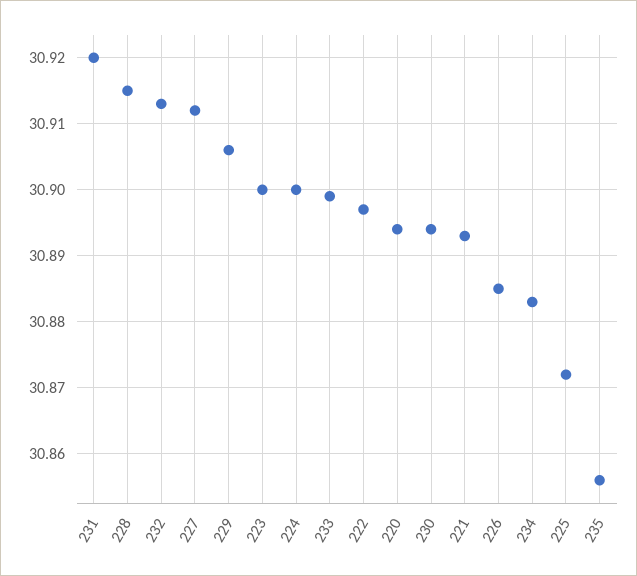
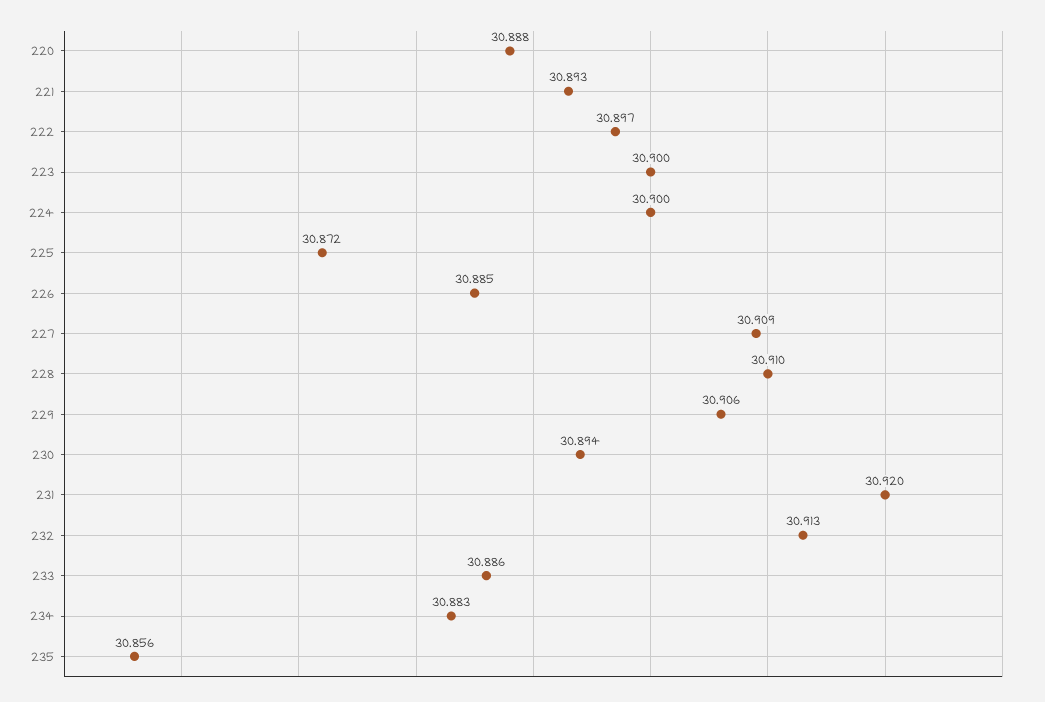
228: 30.915 -> 30.91
227: 30.912 -> 30.909
233: 30.899 -> 30.886
220: 30.894 -> 30.888

